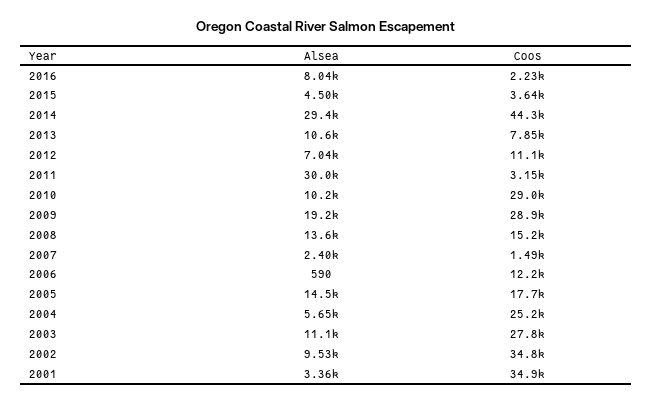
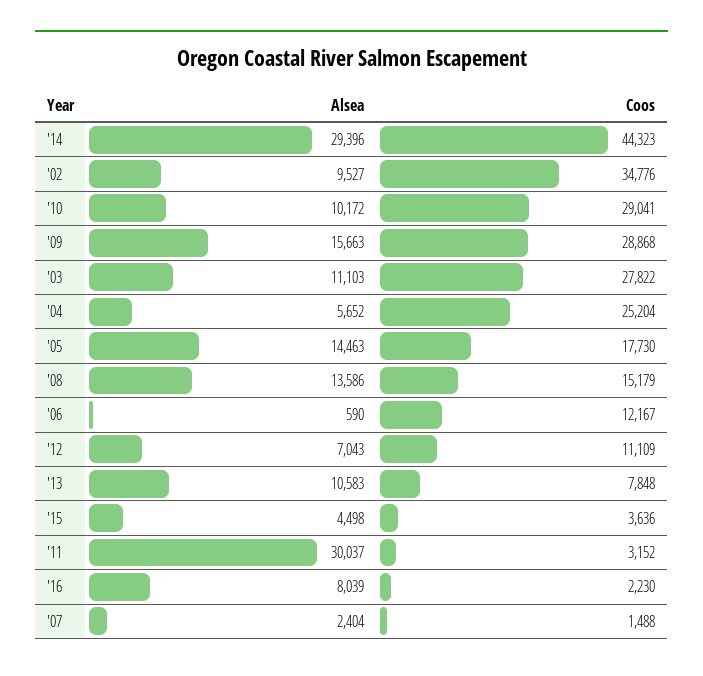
Alsea, 2009: 19200 -> 15663
Alsea, 2001: 3360 -> none
Coos, 2001: 34900 -> none

